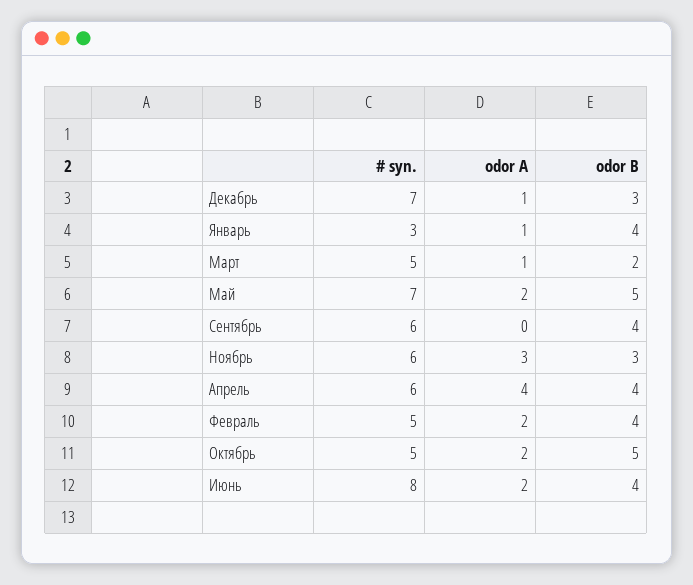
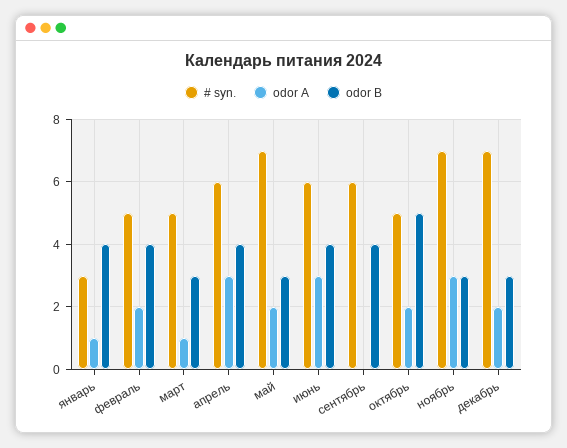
odor A, Декабрь: 1 -> 2
odor B, Март: 2 -> 3
odor B, Май: 5 -> 3
# syn., Ноябрь: 6 -> 7
odor A, Апрель: 4 -> 3
# syn., Июнь: 8 -> 6
odor A, Июнь: 2 -> 3

